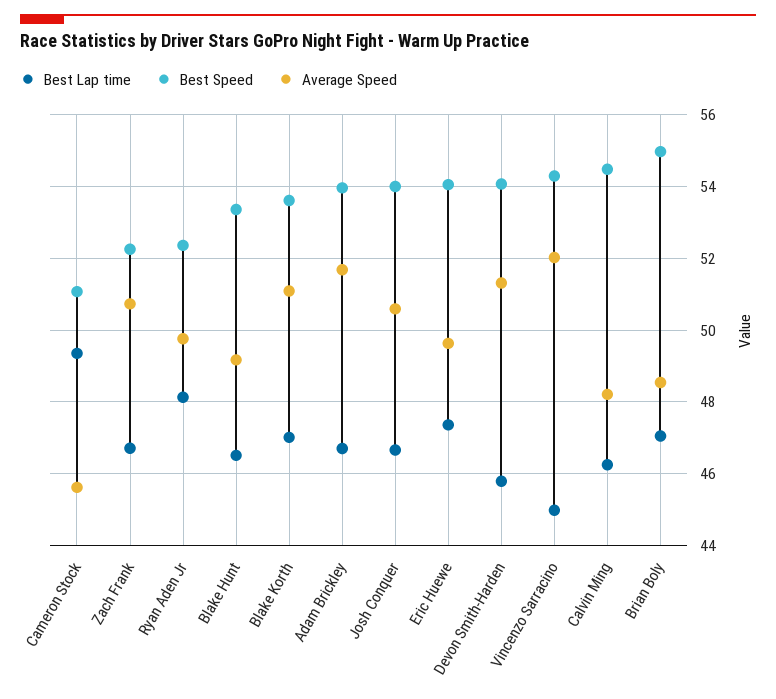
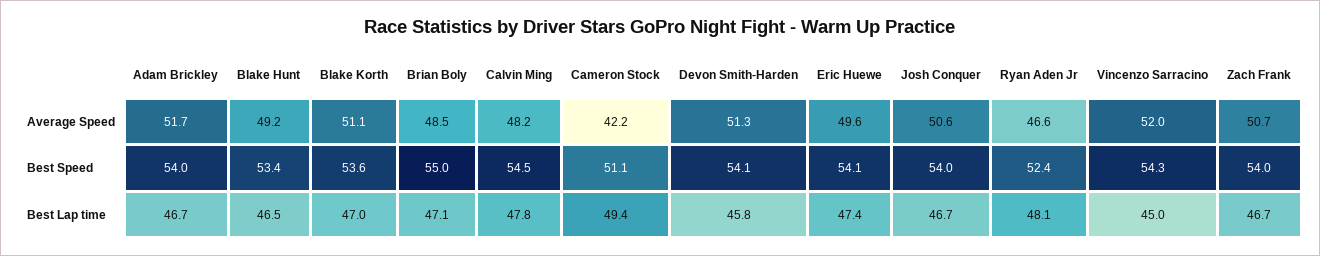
Average Speed, Cameron Stock: 45.6 -> 42.2
Best Speed, Zach Frank: 52.2 -> 54
Average Speed, Ryan Aden Jr: 49.8 -> 46.6
Best Lap time, Calvin Ming: 46.2 -> 47.8

